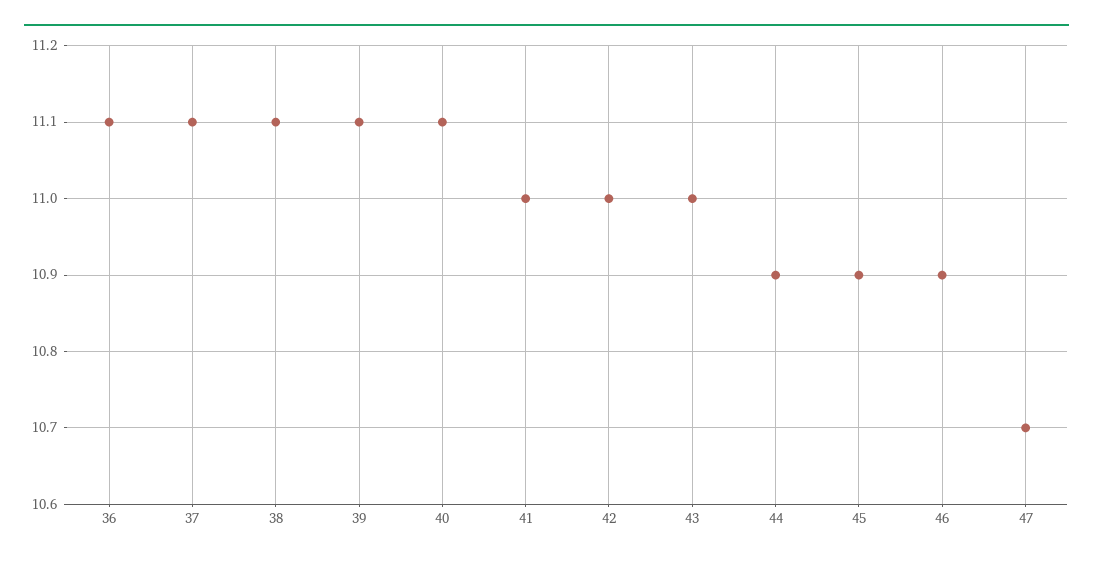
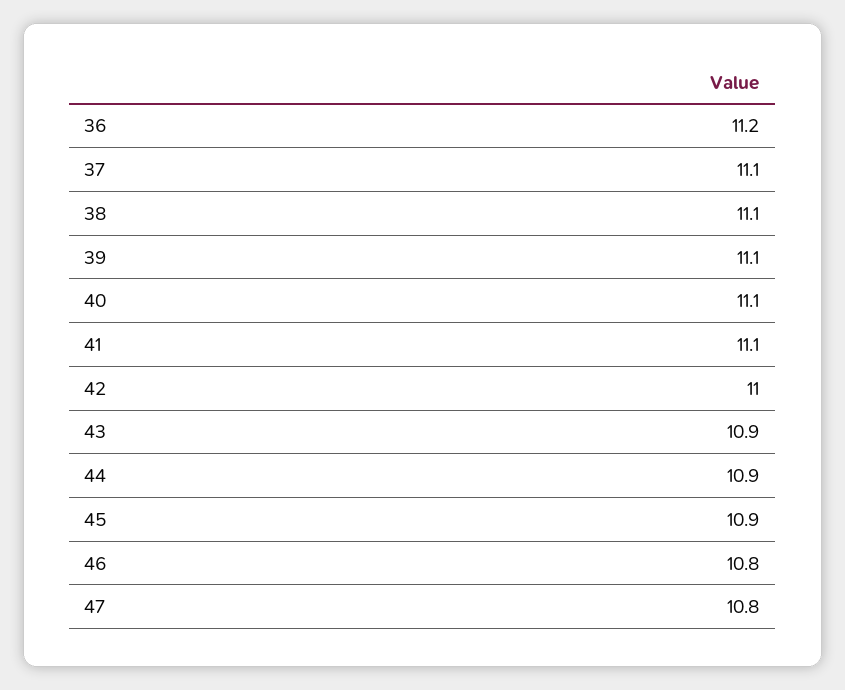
36: 11.1 -> 11.2
41: 11 -> 11.1
43: 11 -> 10.9
46: 10.9 -> 10.8
47: 10.7 -> 10.8

